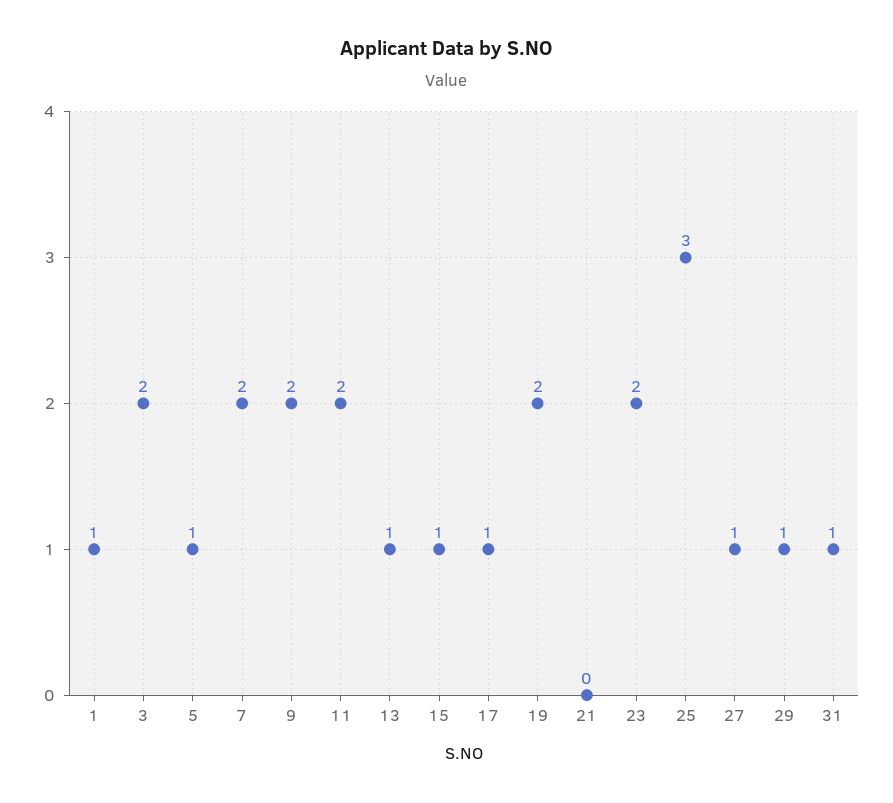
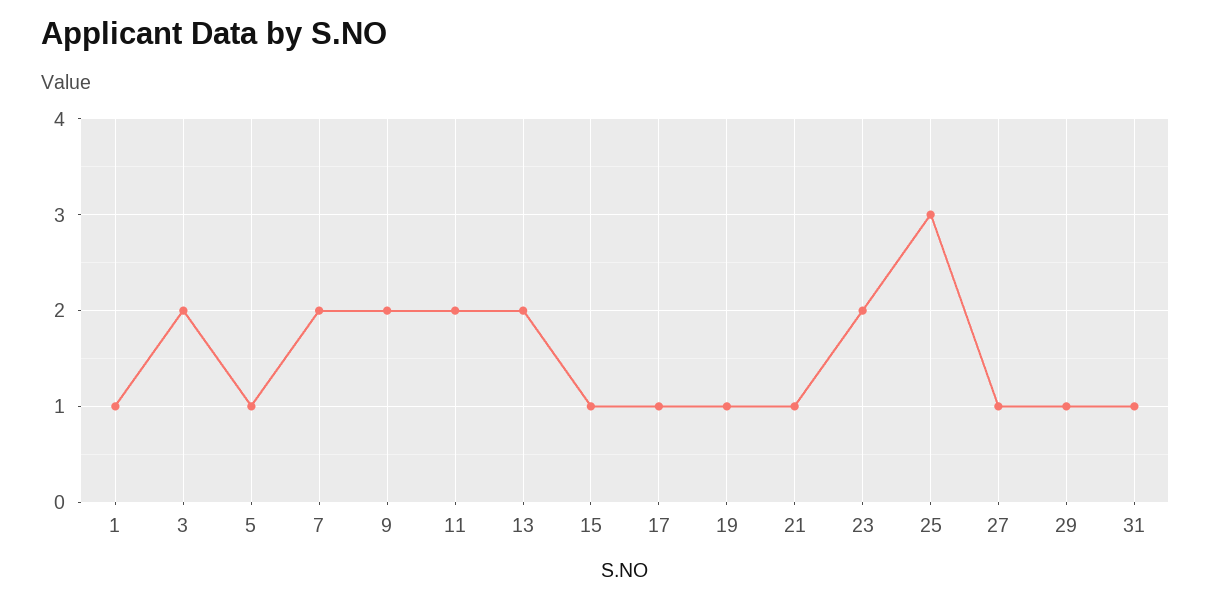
13: 1 -> 2
19: 2 -> 1
21: 0 -> 1

